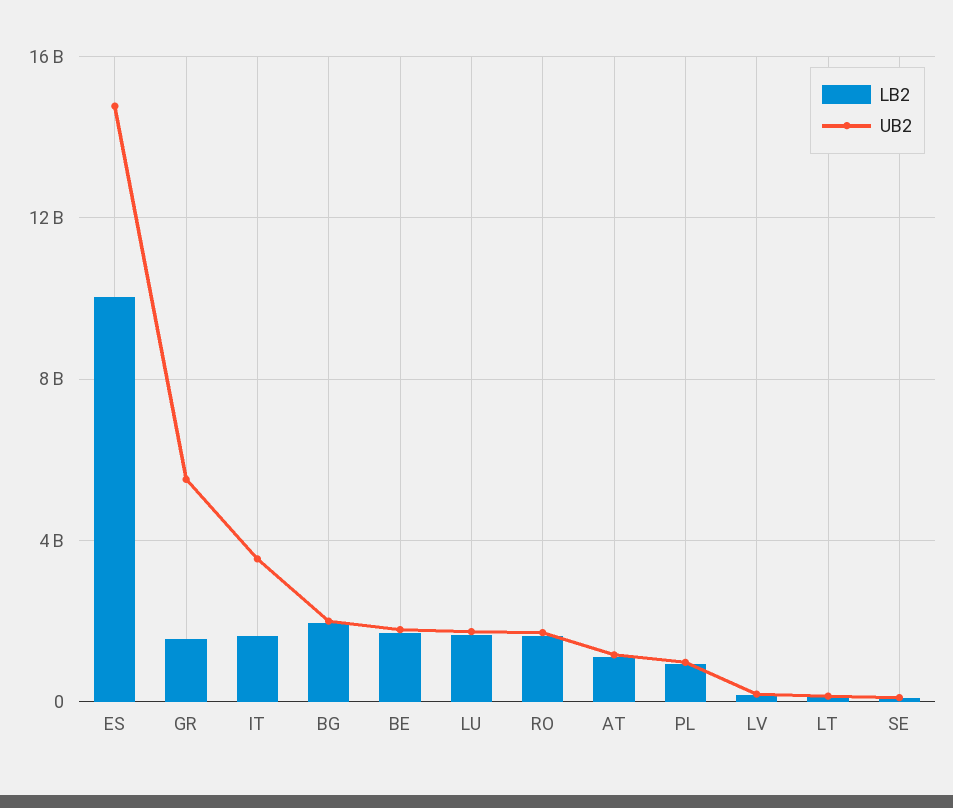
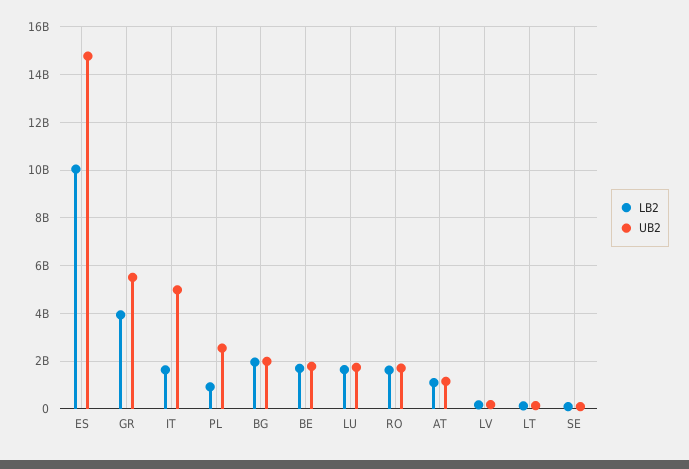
LB2, GR: 1500000000 -> 4000000000
UB2, IT: 3500000000 -> 5000000000
UB2, PL: 1000000000 -> 2500000000

